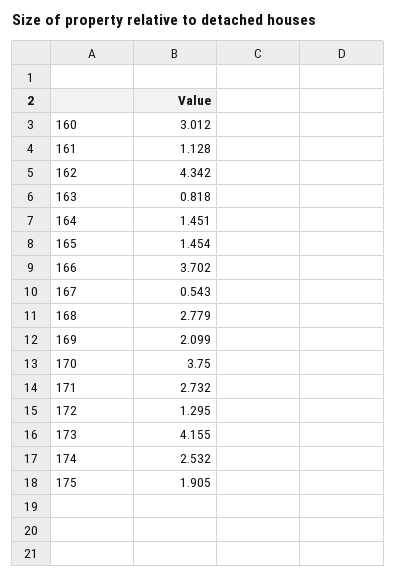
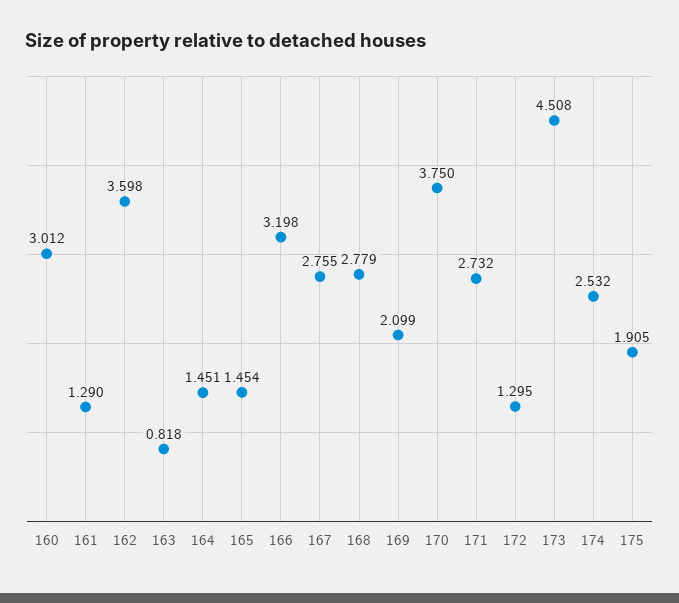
161: 1.128 -> 1.29
162: 4.342 -> 3.598
166: 3.702 -> 3.198
167: 0.543 -> 2.755
173: 4.155 -> 4.508

